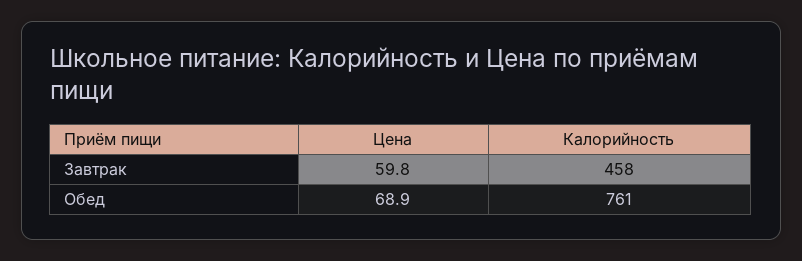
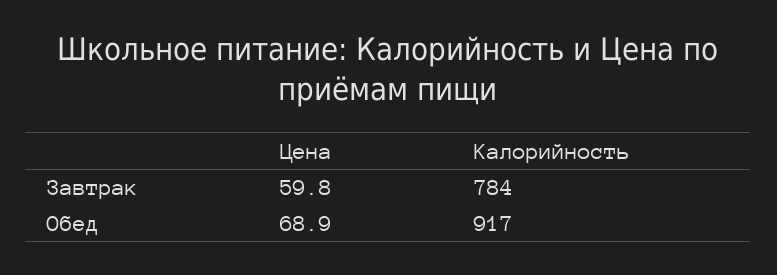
Калорийность, Завтрак: 458 -> 784
Калорийность, Обед: 761 -> 917

